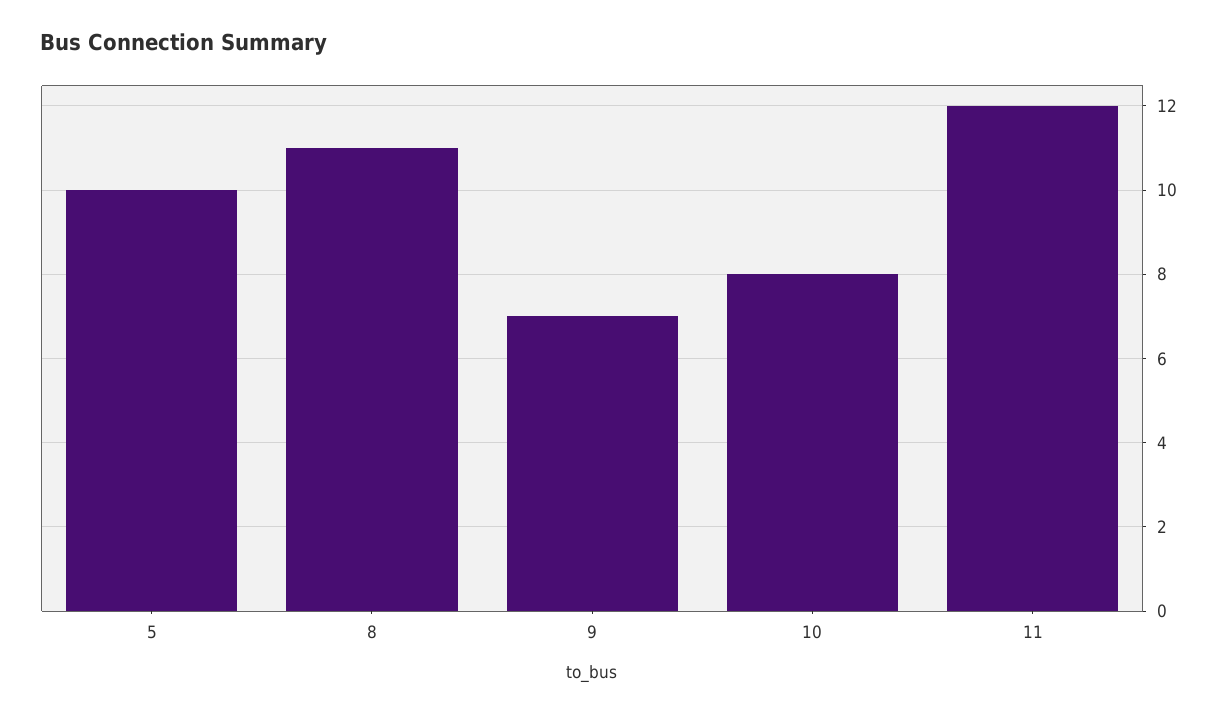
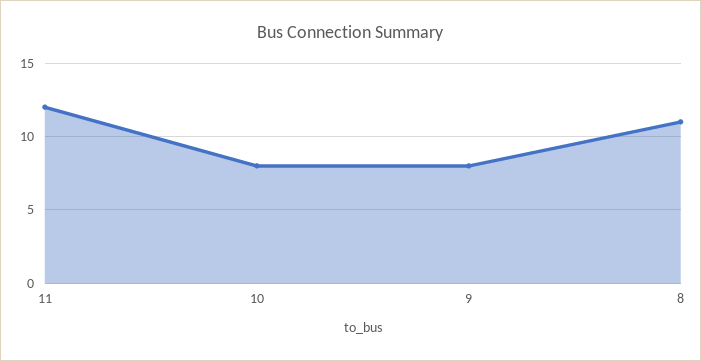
5: 10 -> none
9: 7 -> 8

